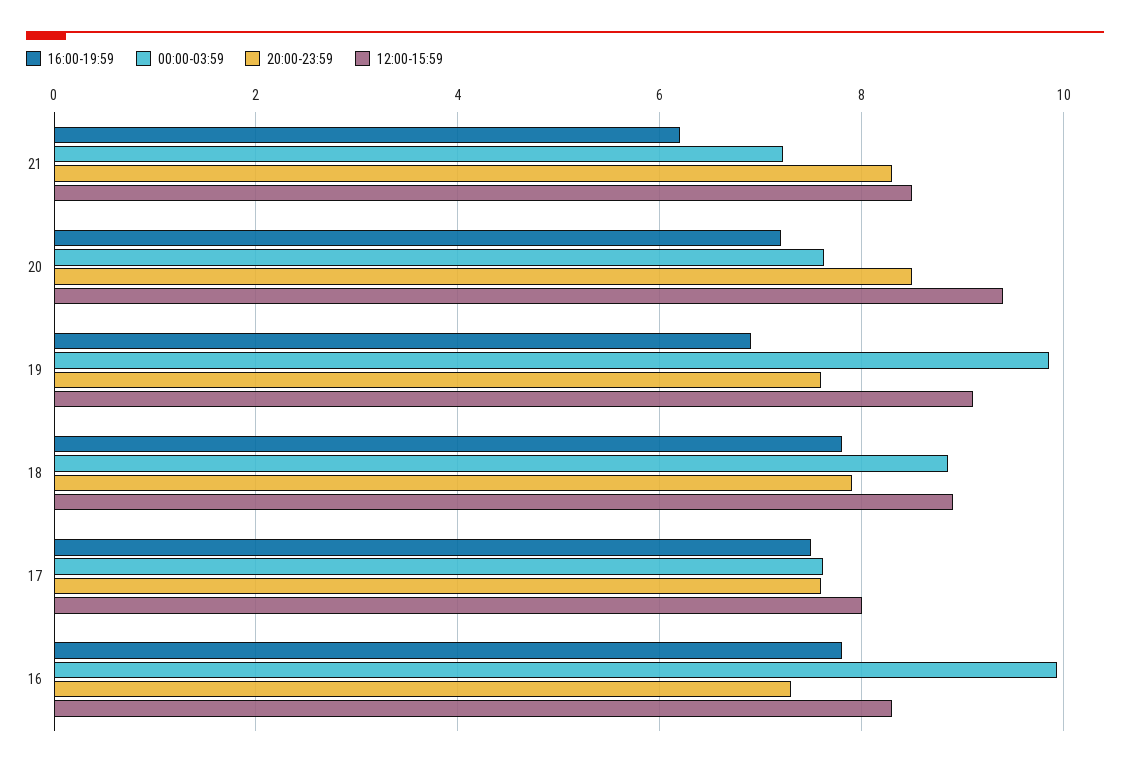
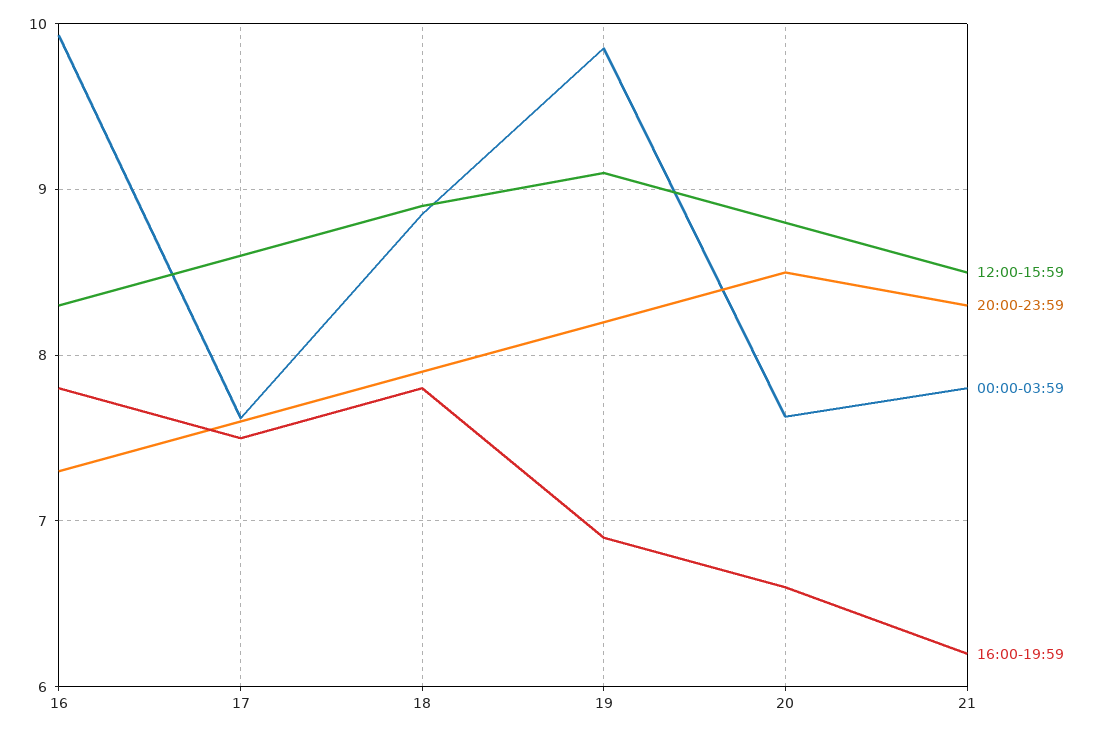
00:00-03:59, 21: 7.2 -> 7.8
16:00-19:59, 20: 7.2 -> 6.6
12:00-15:59, 20: 9.4 -> 8.8
20:00-23:59, 19: 7.6 -> 8.2
12:00-15:59, 17: 8 -> 8.6

